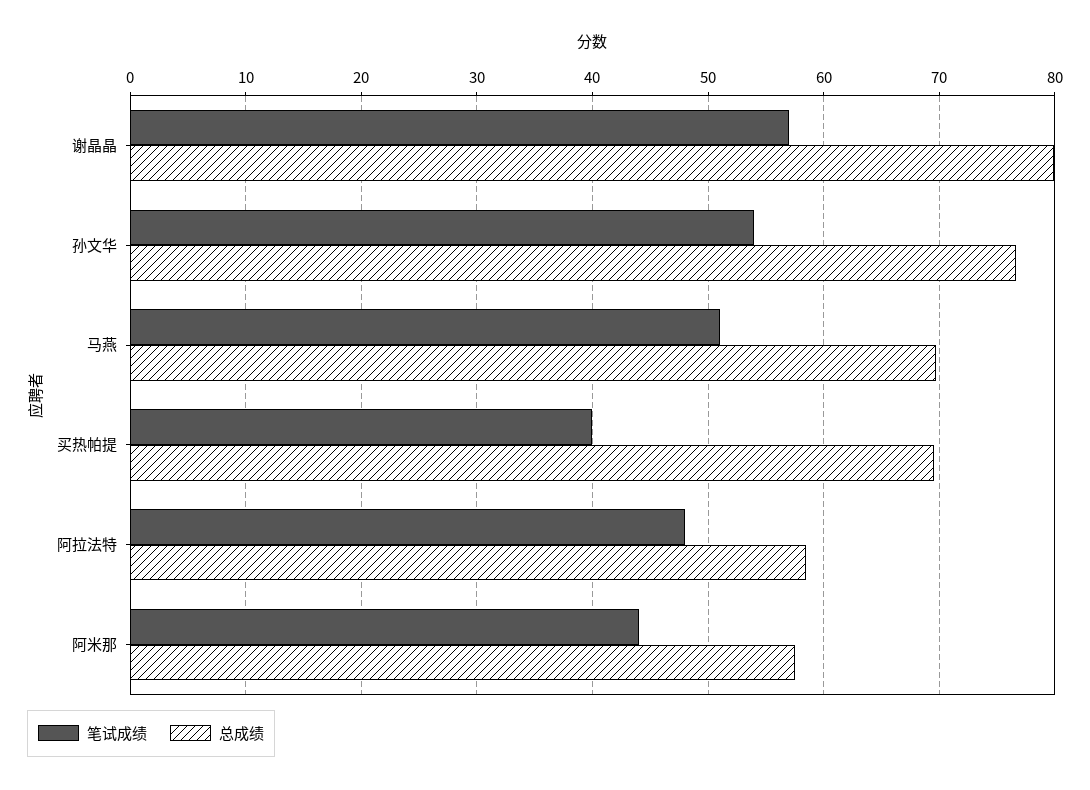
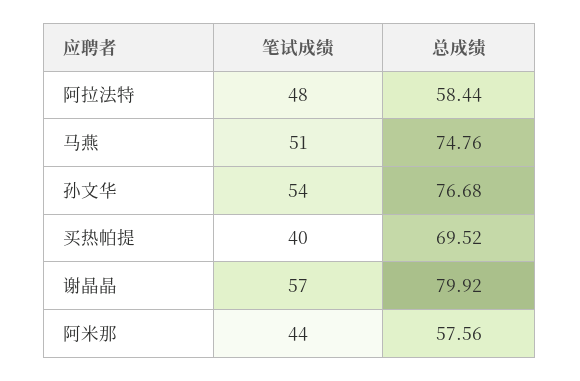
总成绩, 马燕: 70 -> 74.76

